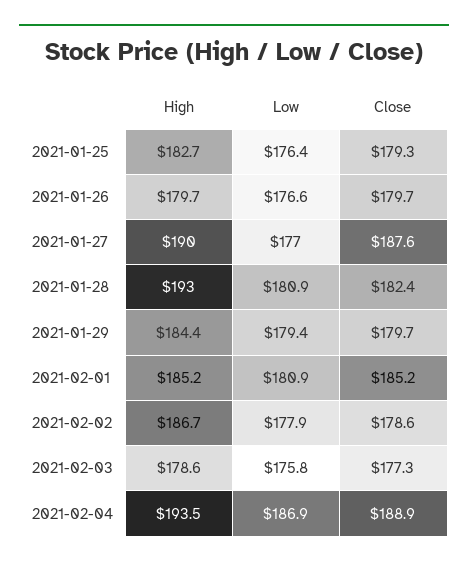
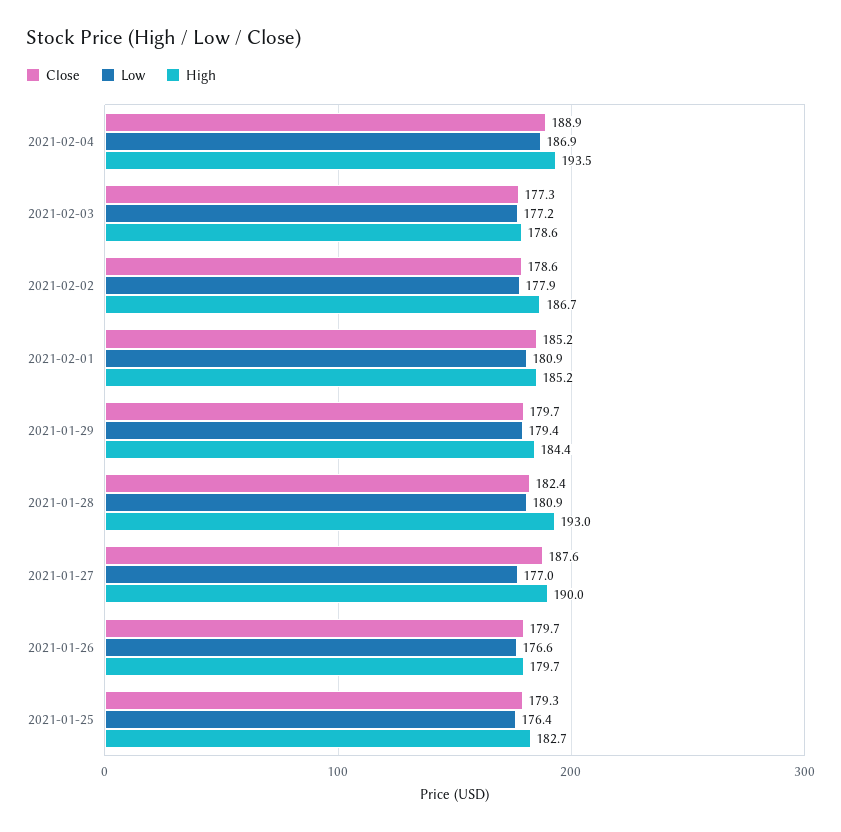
Low, 2021-02-03: 175.8 -> 177.2

